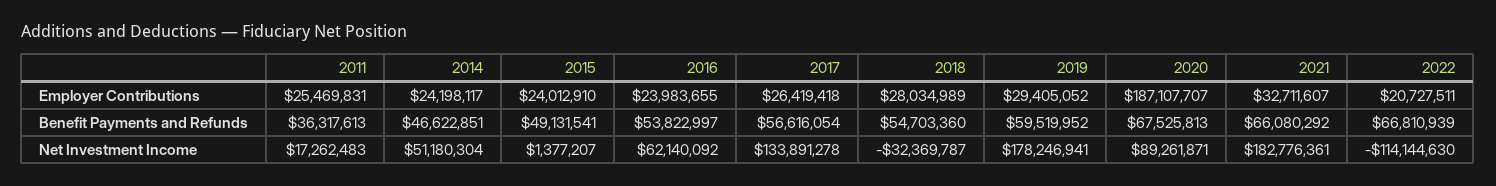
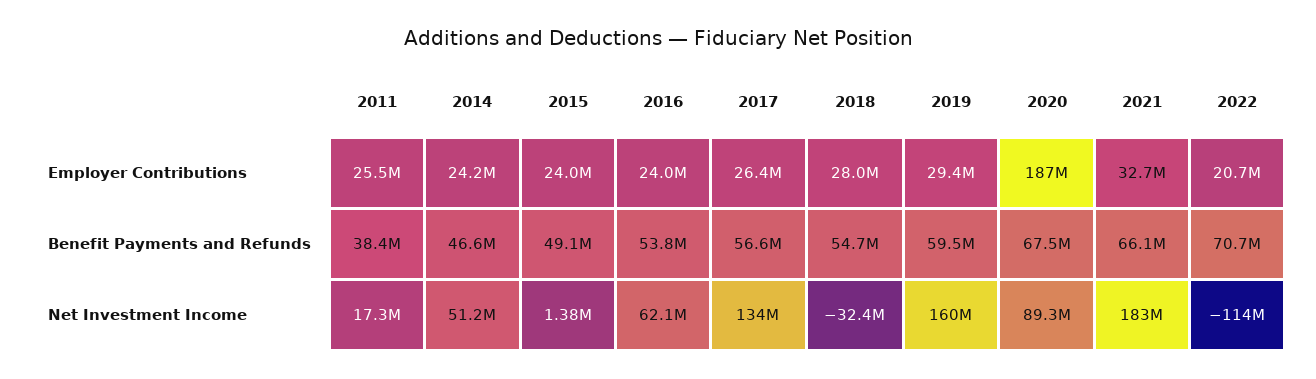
2011, Benefit Payments and Refunds: 36317613 -> 38400000
2022, Benefit Payments and Refunds: 66810939 -> 70700000
2019, Net Investment Income: 178246941 -> 160000000

